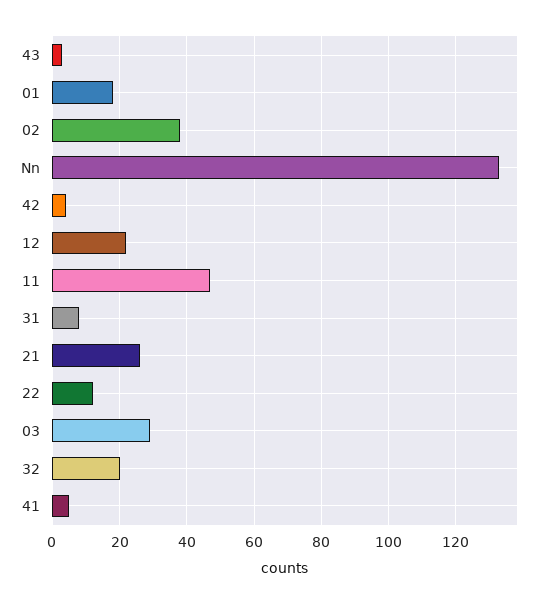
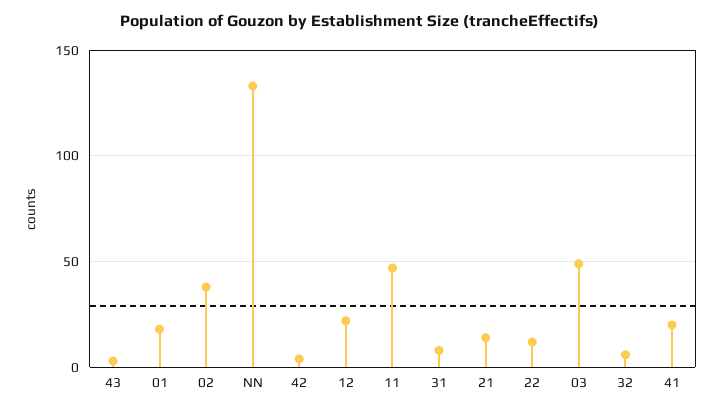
21: 25 -> 15
03: 30 -> 50
32: 20 -> 5
41: 5 -> 20

